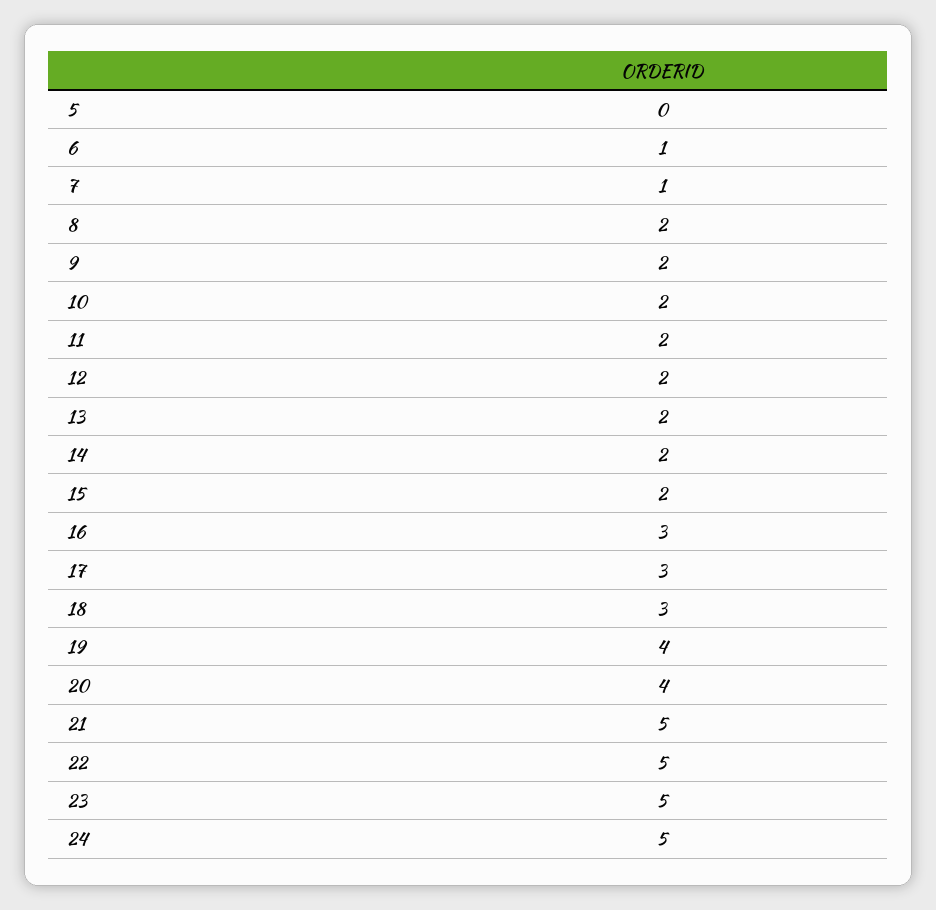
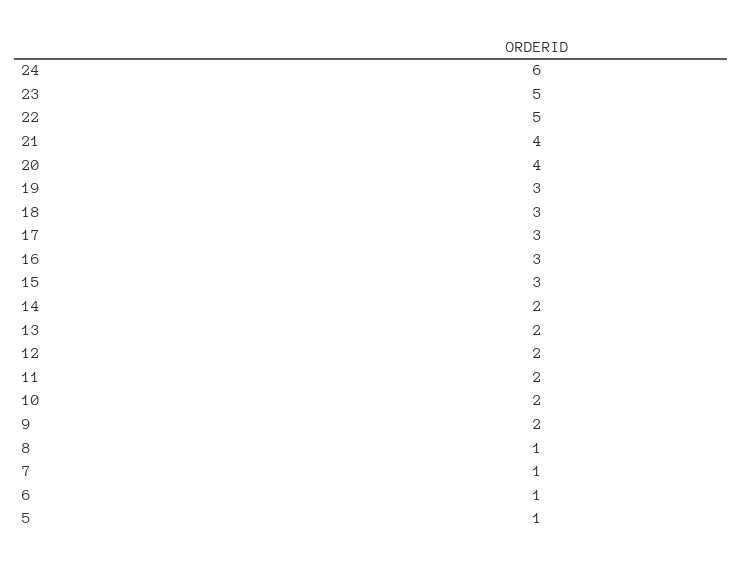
5: 0 -> 1
8: 2 -> 1
15: 2 -> 3
19: 4 -> 3
21: 5 -> 4
24: 5 -> 6

